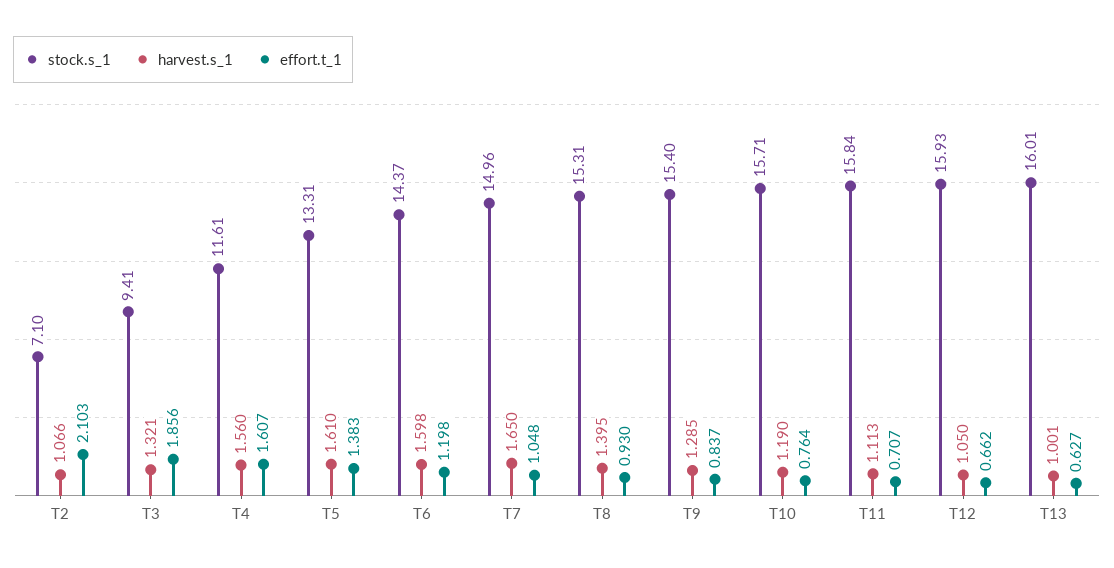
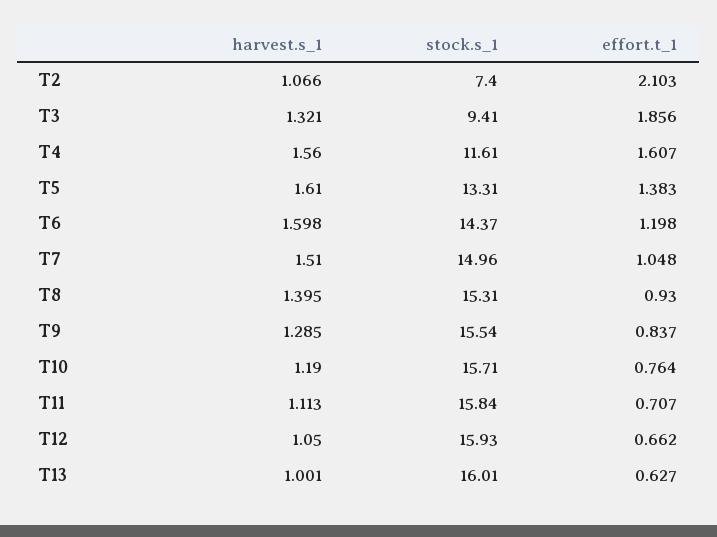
stock.s_1, T2: 7.1 -> 7.4
harvest.s_1, T7: 1.65 -> 1.51
stock.s_1, T9: 15.4 -> 15.54

